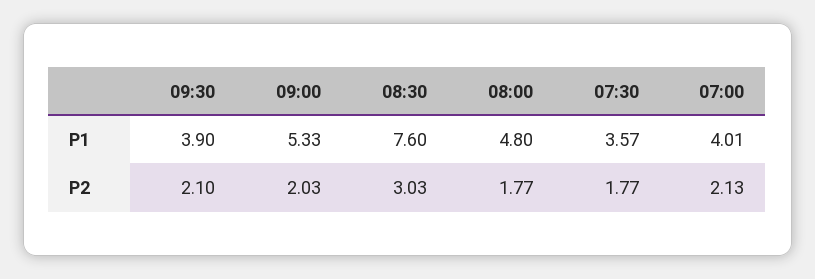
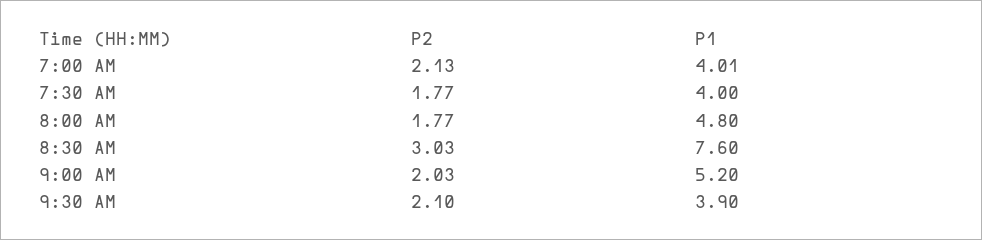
09:00, P1: 5.33 -> 5.2
07:30, P1: 3.57 -> 4

